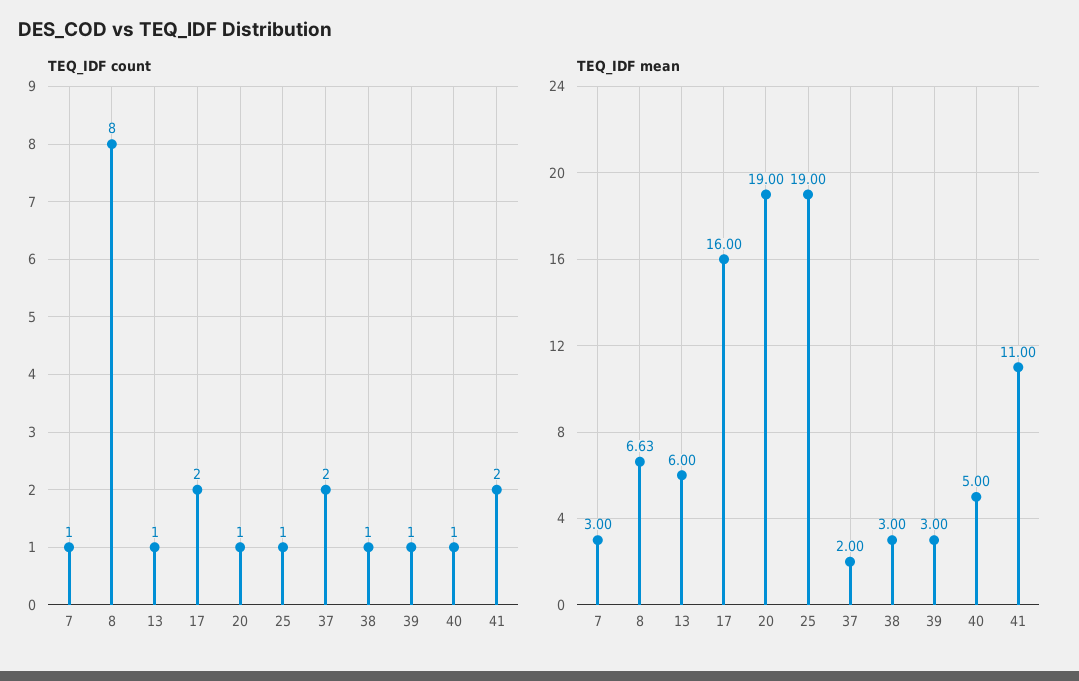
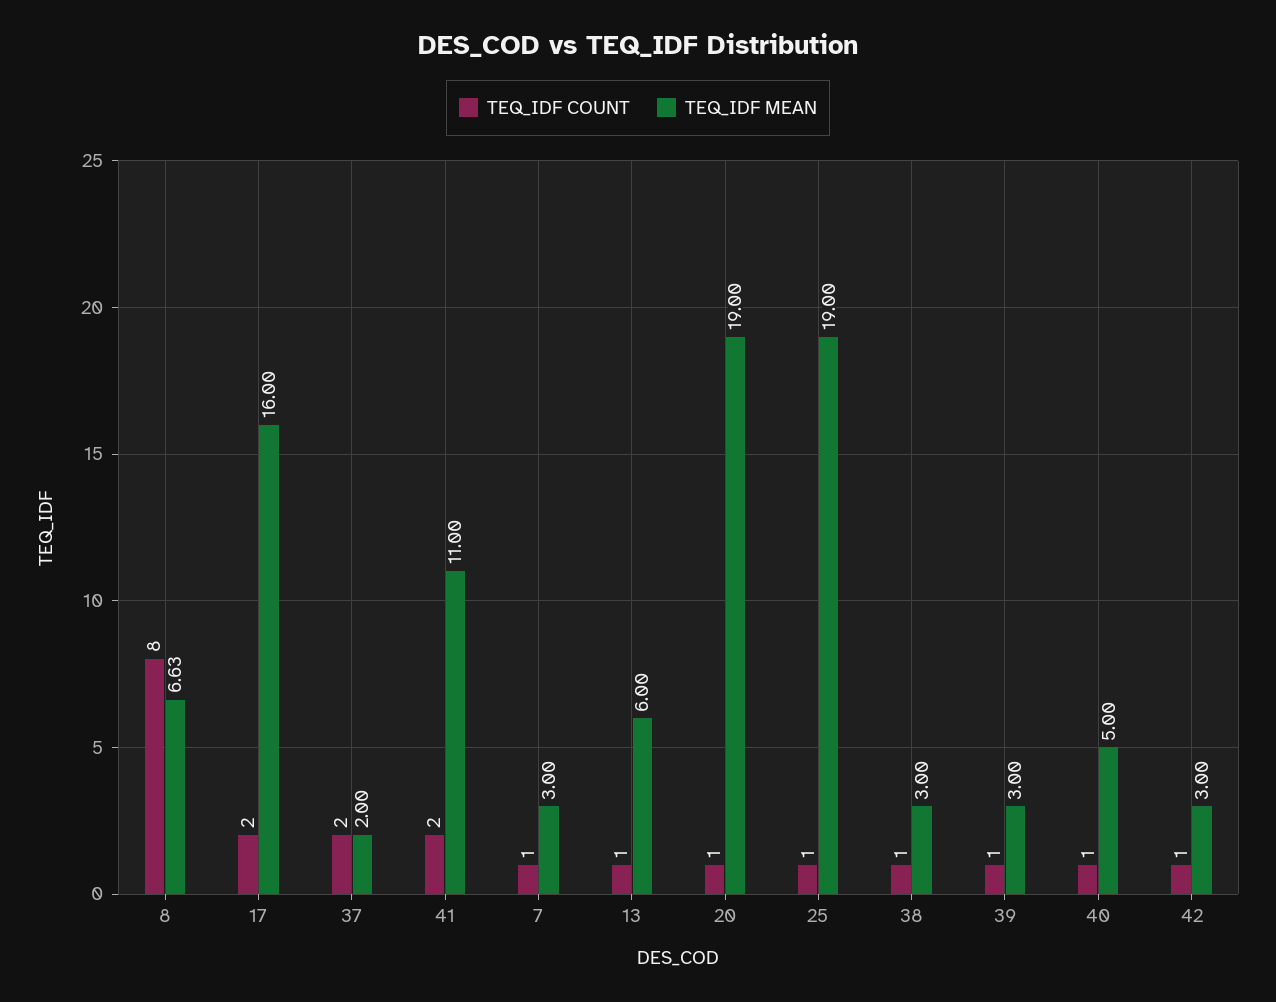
TEQ_IDF count, 42: none -> 1
TEQ_IDF mean, 42: none -> 3

